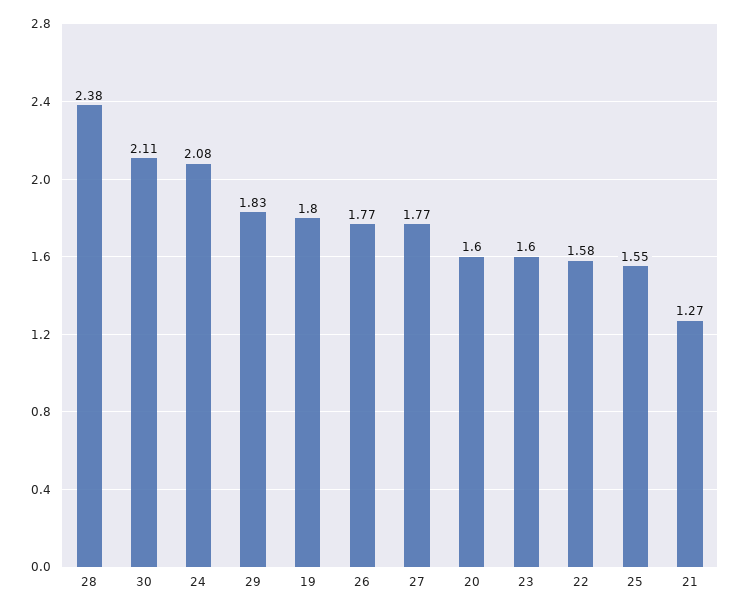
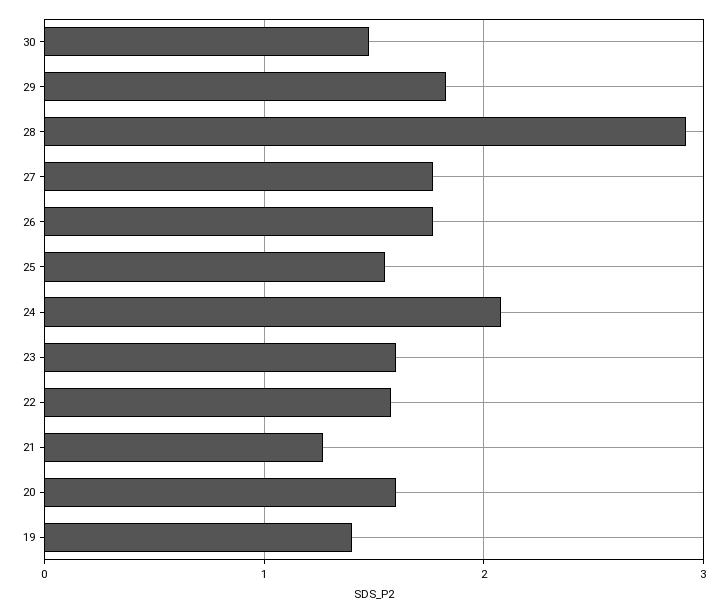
28: 2.38 -> 2.9
30: 2.11 -> 1.5
19: 1.8 -> 1.4

